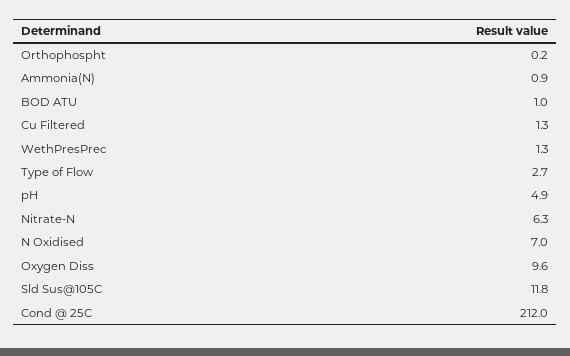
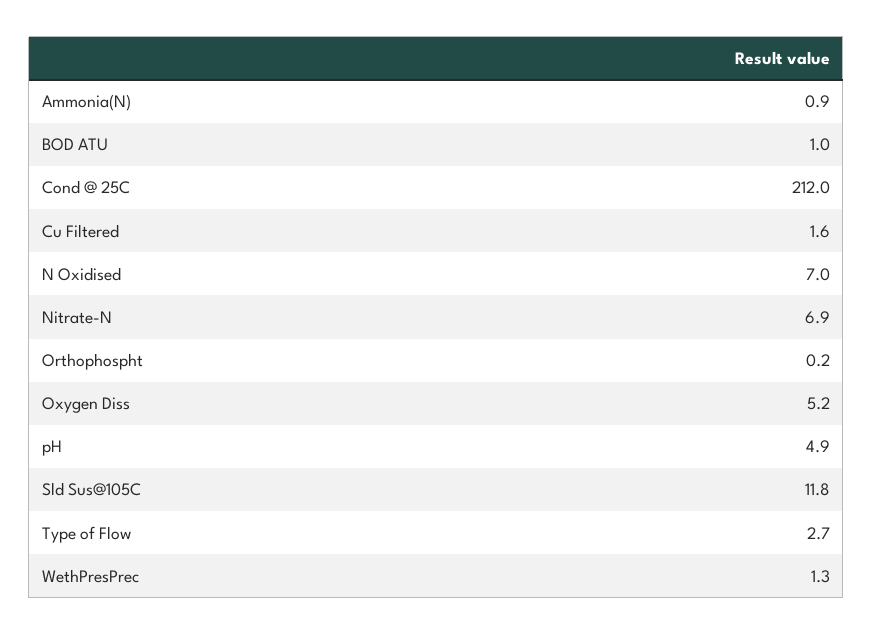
Cu Filtered: 1.3 -> 1.6
Nitrate-N: 6.3 -> 6.9
Oxygen Diss: 9.6 -> 5.2

